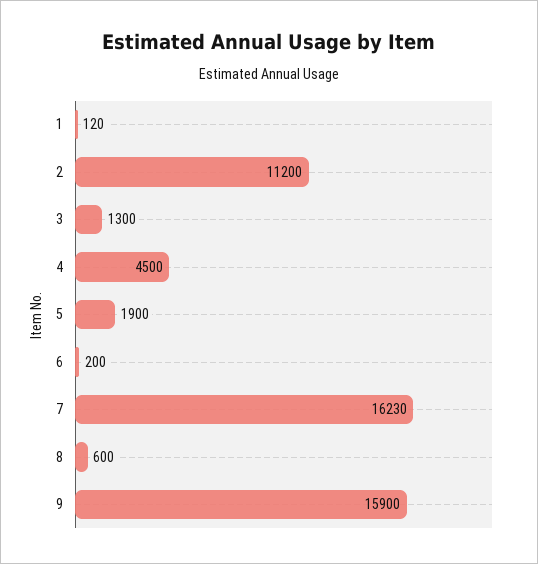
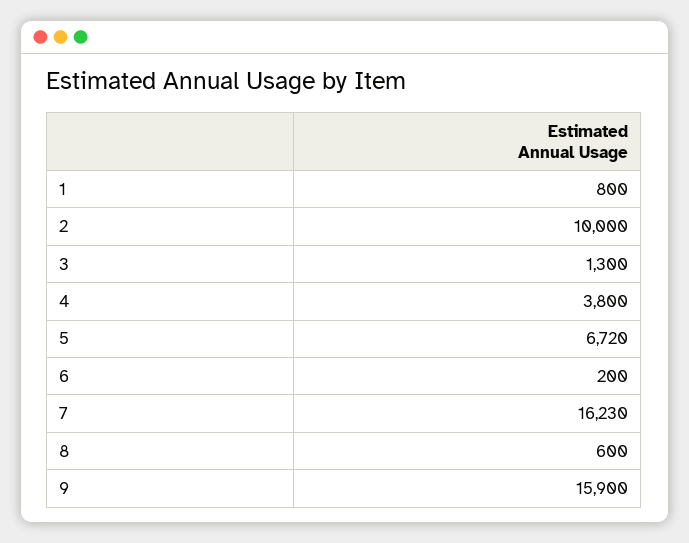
1: 120 -> 800
2: 11200 -> 10000
4: 4500 -> 3800
5: 1900 -> 6720

